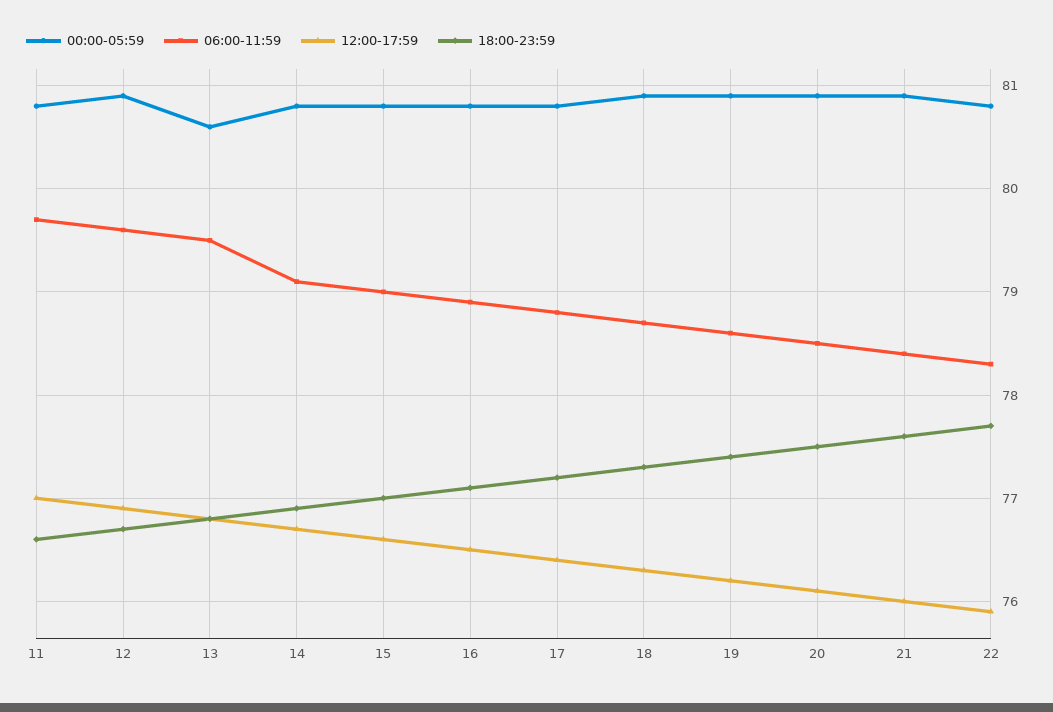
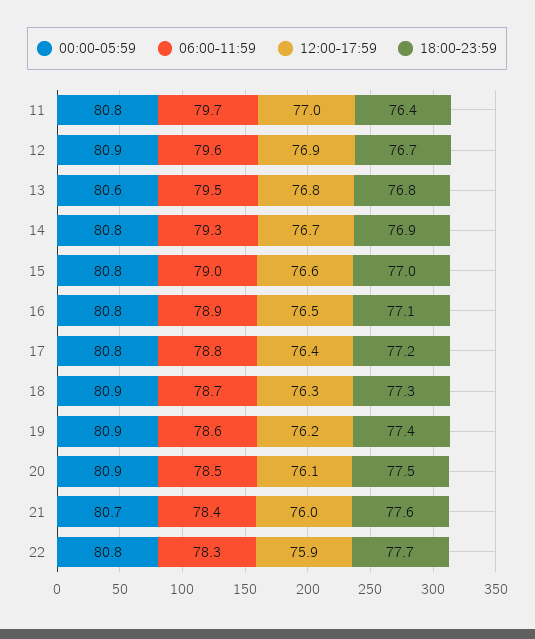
18:00-23:59, 11: 76.6 -> 76.4
06:00-11:59, 14: 79.1 -> 79.3
00:00-05:59, 21: 80.9 -> 80.7

